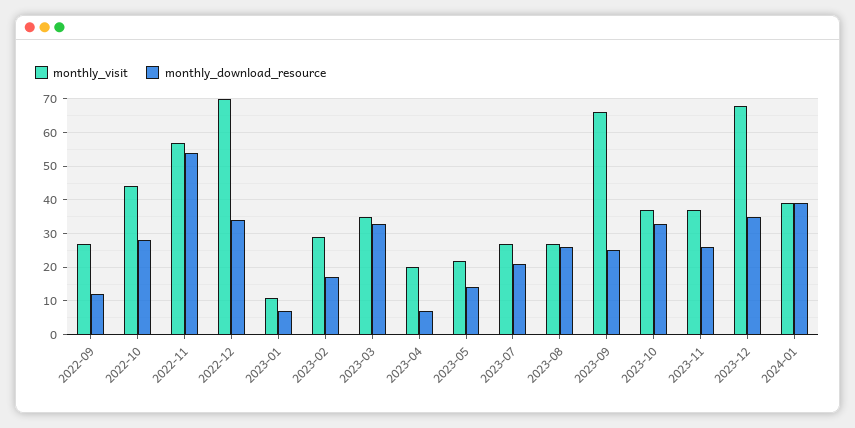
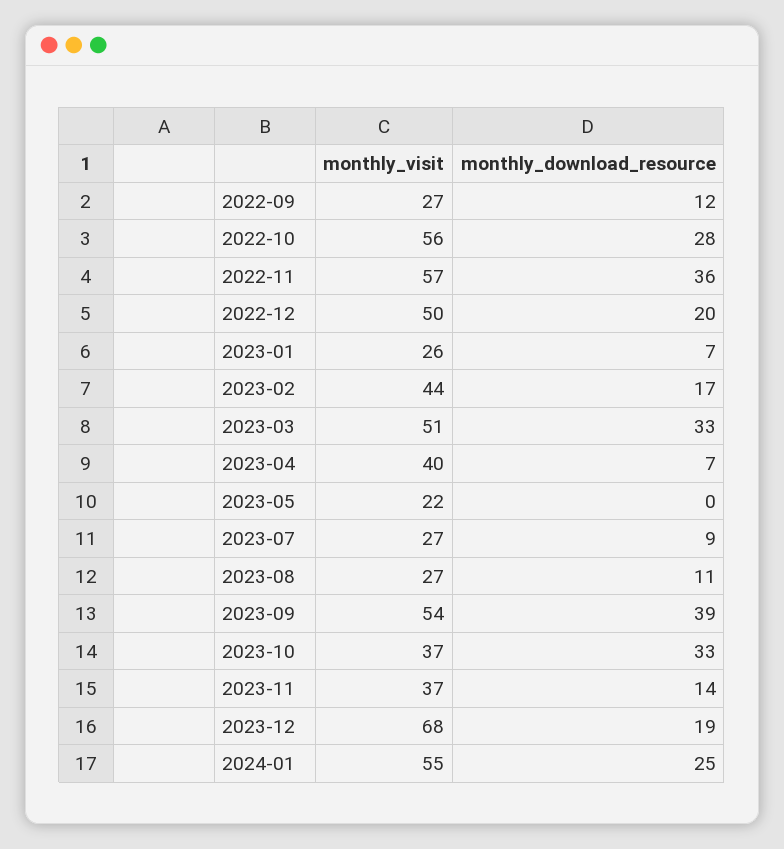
monthly_visit, 2022-10: 45 -> 56
monthly_download_resource, 2022-11: 55 -> 36
monthly_visit, 2022-12: 70 -> 50
monthly_download_resource, 2022-12: 35 -> 20
monthly_visit, 2023-01: 10 -> 26
monthly_visit, 2023-02: 30 -> 44
monthly_visit, 2023-03: 35 -> 51
monthly_visit, 2023-04: 20 -> 40
monthly_download_resource, 2023-05: 15 -> 0
monthly_download_resource, 2023-07: 20 -> 9
monthly_download_resource, 2023-08: 25 -> 11
monthly_visit, 2023-09: 65 -> 54
monthly_download_resource, 2023-09: 25 -> 39
monthly_download_resource, 2023-11: 25 -> 14
monthly_download_resource, 2023-12: 35 -> 19
monthly_visit, 2024-01: 40 -> 55
monthly_download_resource, 2024-01: 40 -> 25

